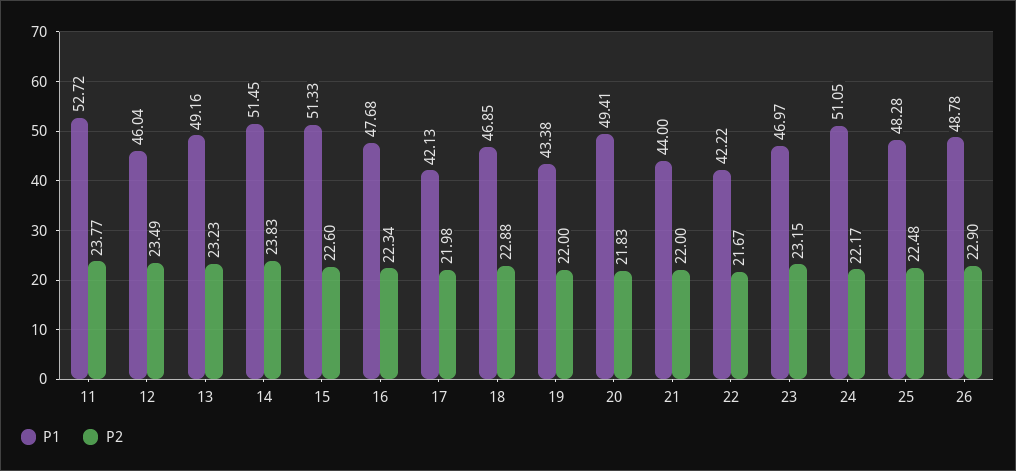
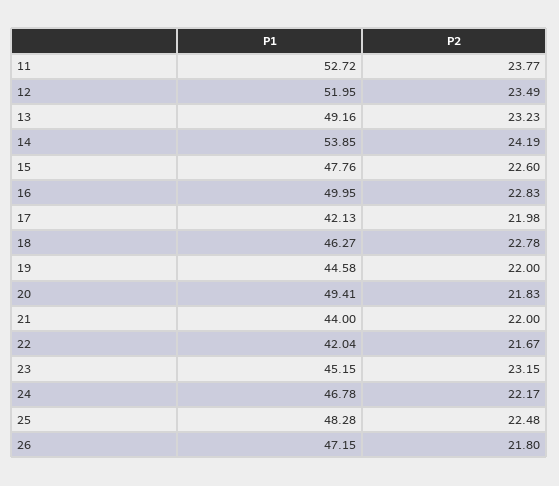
P1, 12: 46.04 -> 51.95
P1, 14: 51.45 -> 53.85
P2, 14: 23.83 -> 24.19
P1, 15: 51.33 -> 47.76
P1, 16: 47.68 -> 49.95
P2, 16: 22.34 -> 22.83
P1, 18: 46.85 -> 46.27
P2, 18: 22.88 -> 22.78
P1, 19: 43.38 -> 44.58
P1, 22: 42.22 -> 42.04
P1, 23: 46.97 -> 45.15
P1, 24: 51.05 -> 46.78
P1, 26: 48.78 -> 47.15
P2, 26: 22.9 -> 21.8

